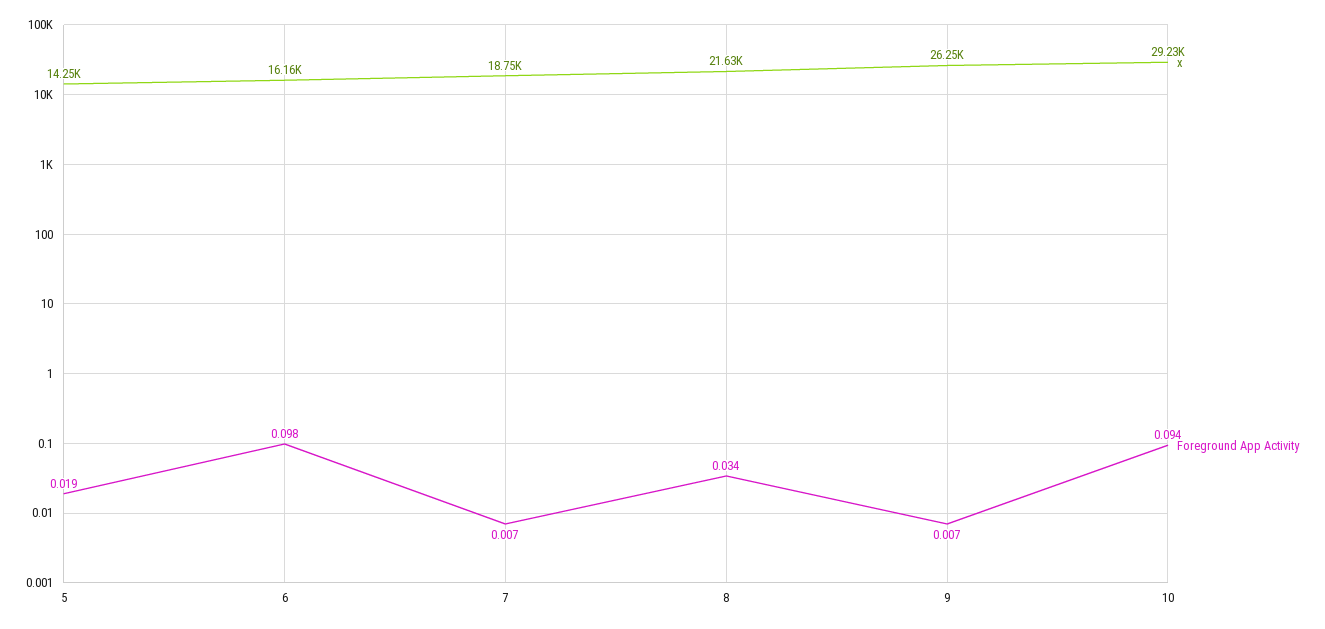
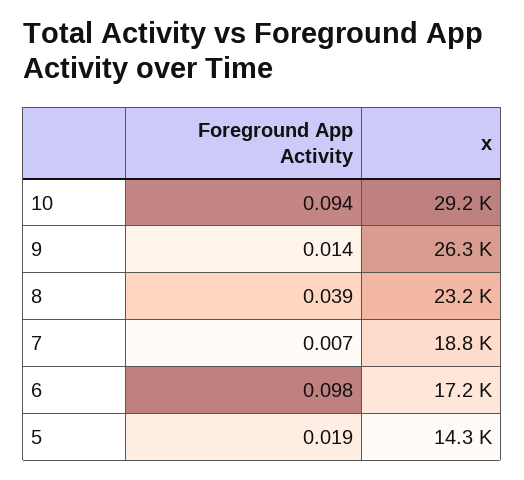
x, 6: 16160 -> 17200
x, 8: 21630 -> 23200
Foreground App Activity, 8: 0.034 -> 0.039
Foreground App Activity, 9: 0.007 -> 0.014

